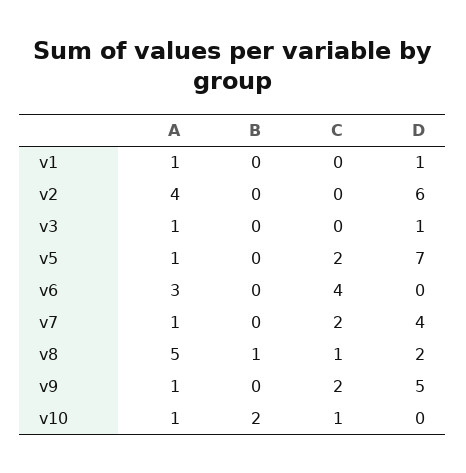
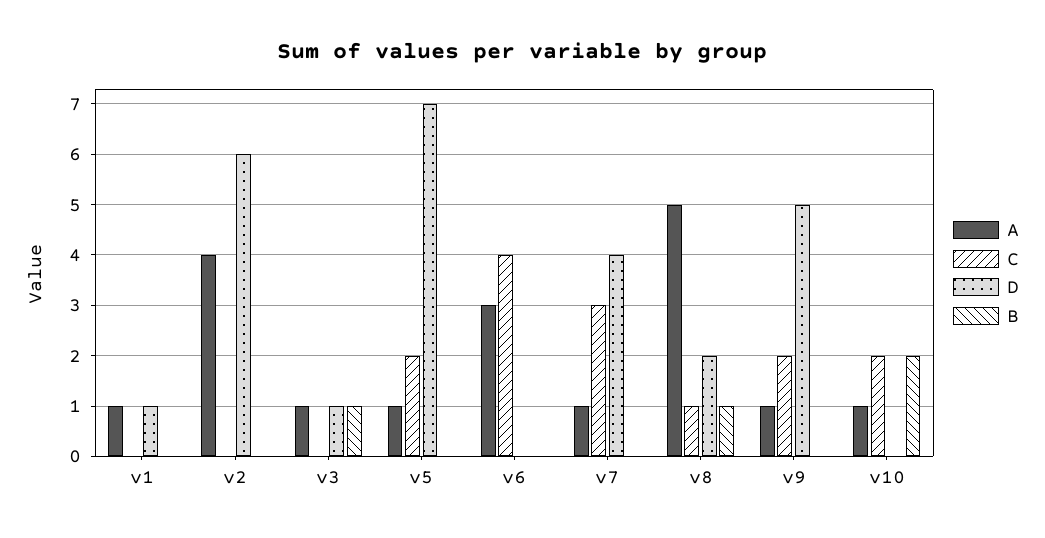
B, v3: 0 -> 1
C, v7: 2 -> 3
C, v10: 1 -> 2

